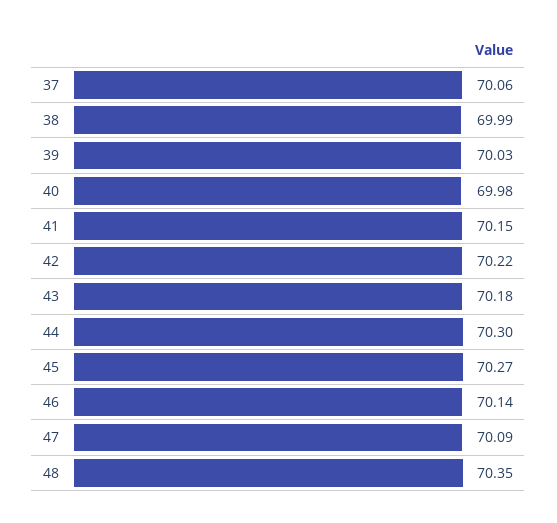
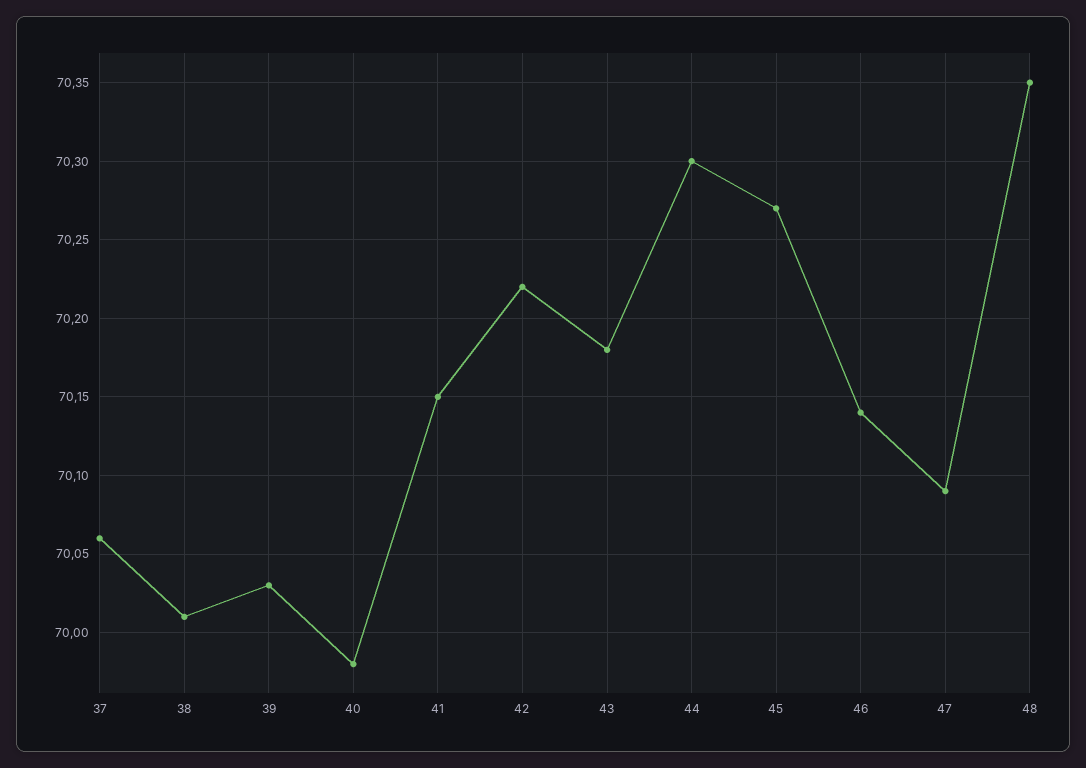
38: 69.99 -> 70.01

